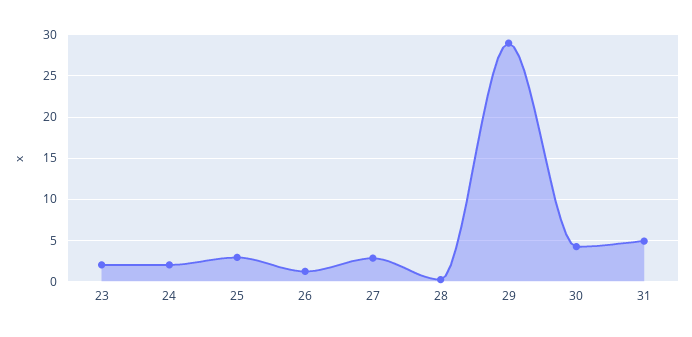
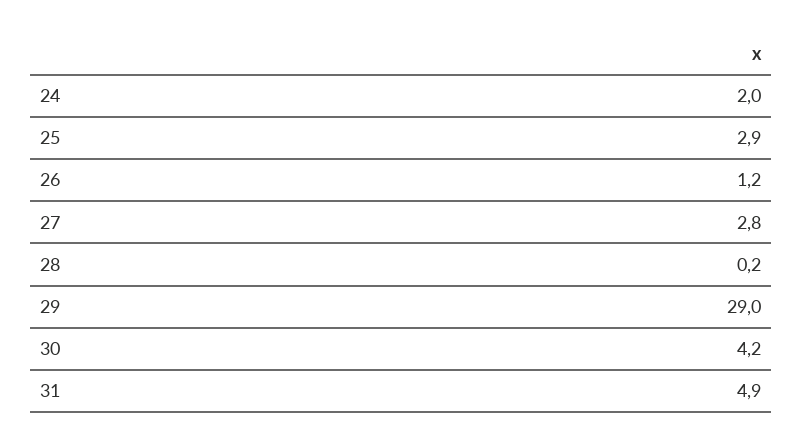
23: 2 -> none

